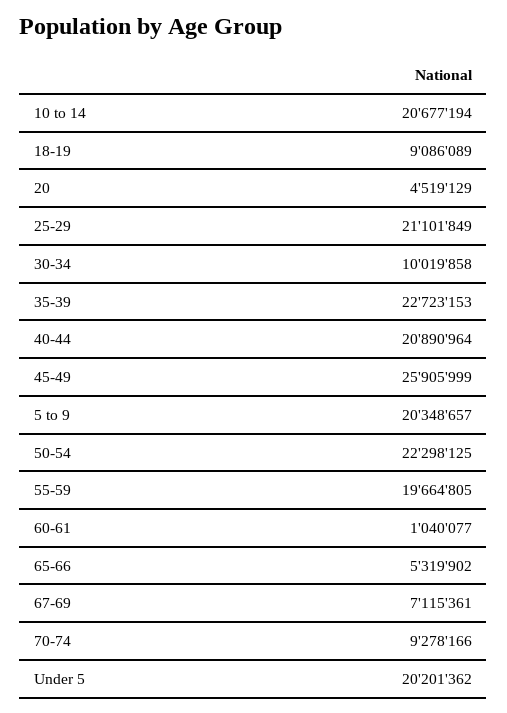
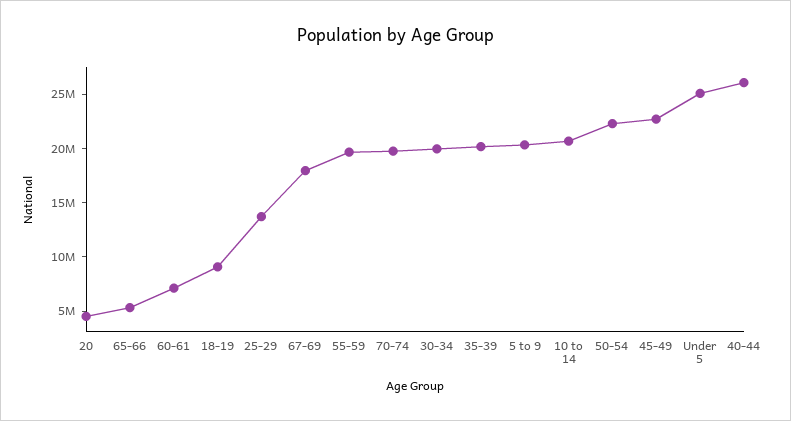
25-29: 21101849 -> 14000000
30-34: 10019858 -> 20000000
35-39: 22723153 -> 20000000
40-44: 20890964 -> 26000000
45-49: 25905999 -> 23000000
60-61: 1040077 -> 7000000
67-69: 7115361 -> 18000000
70-74: 9278166 -> 20000000
Under 5: 20201362 -> 25000000

